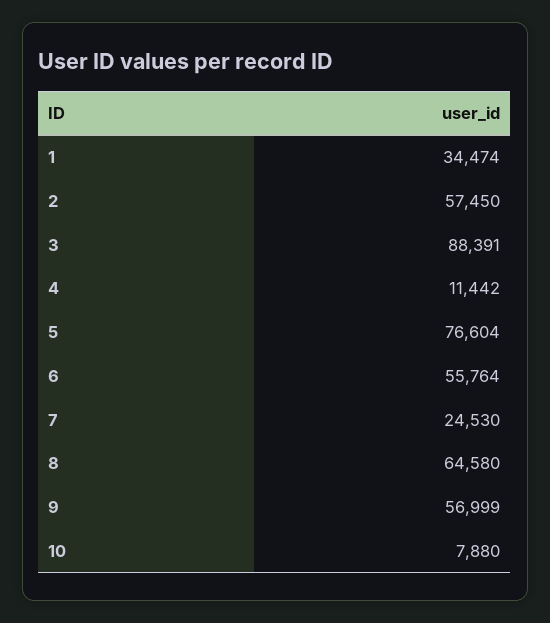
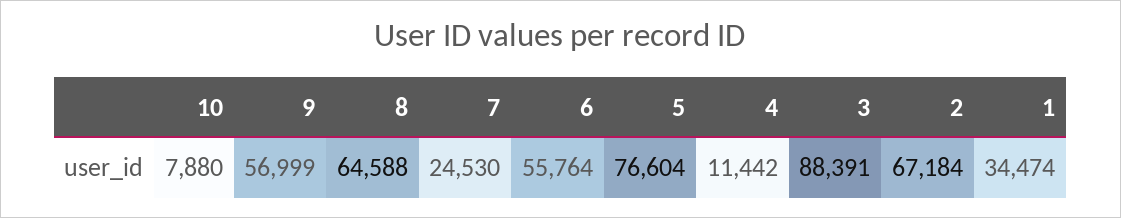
2: 57450 -> 67184
8: 64580 -> 64588

